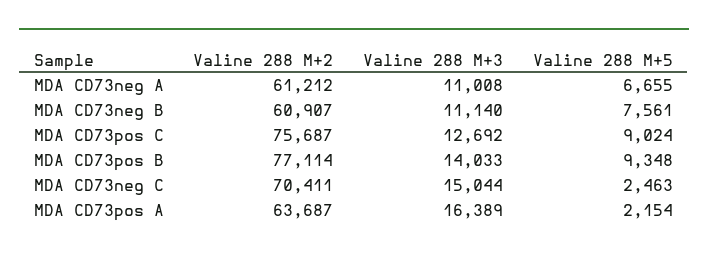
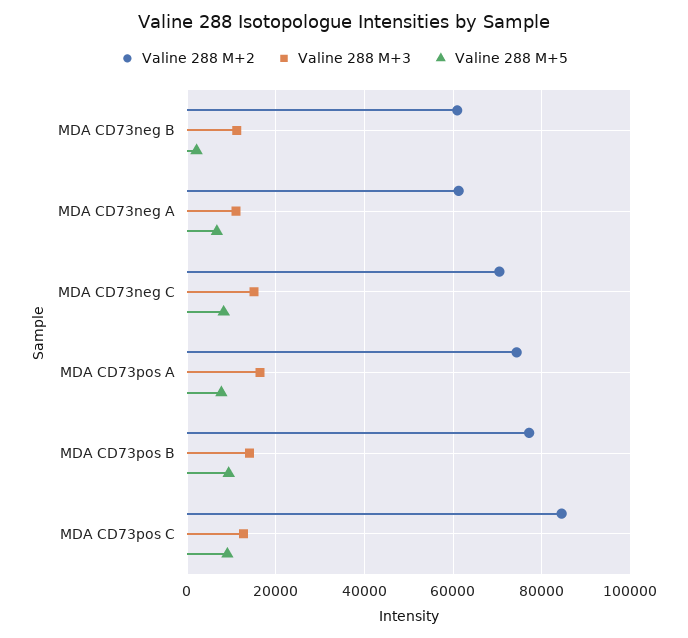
Valine 288 M+5, MDA CD73neg B: 7561 -> 2000
Valine 288 M+2, MDA CD73pos C: 75687 -> 84000
Valine 288 M+5, MDA CD73neg C: 2463 -> 8000
Valine 288 M+2, MDA CD73pos A: 63687 -> 74000
Valine 288 M+5, MDA CD73pos A: 2154 -> 8000

